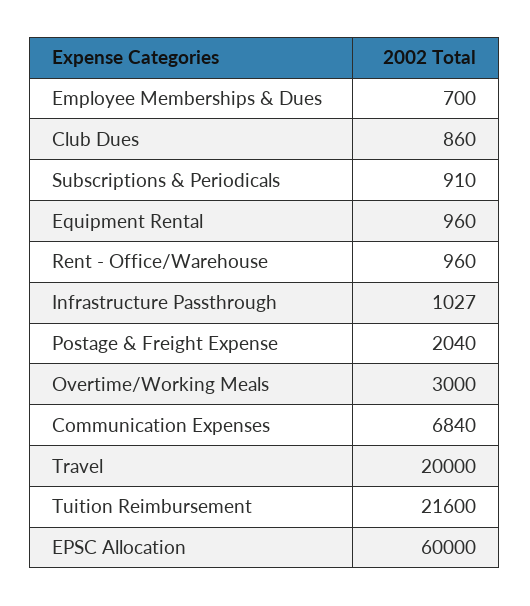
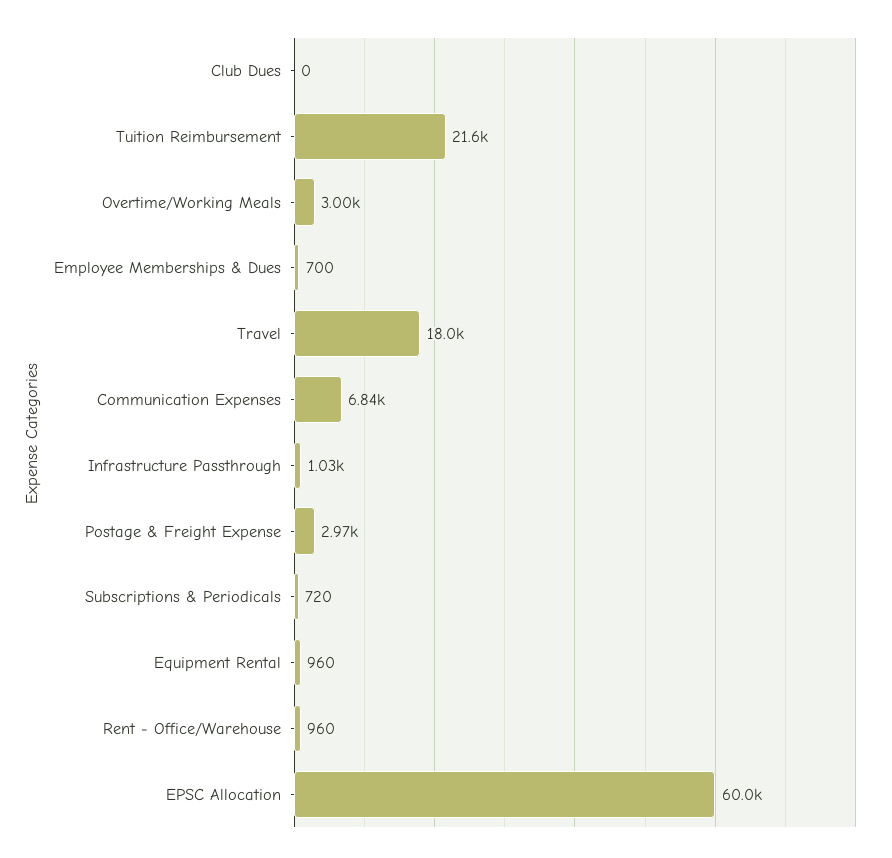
Club Dues: 860 -> 0
Subscriptions & Periodicals: 910 -> 720
Postage & Freight Expense: 2040 -> 2970
Travel: 20000 -> 18000

